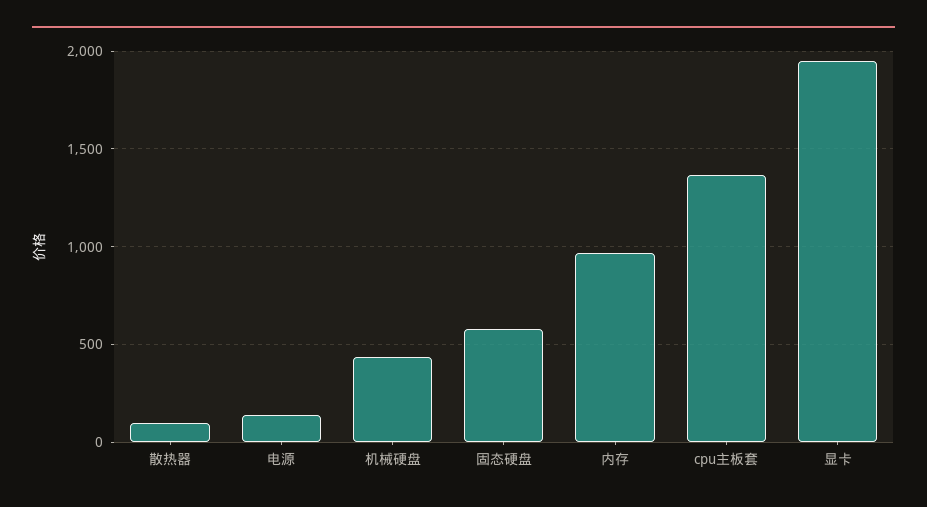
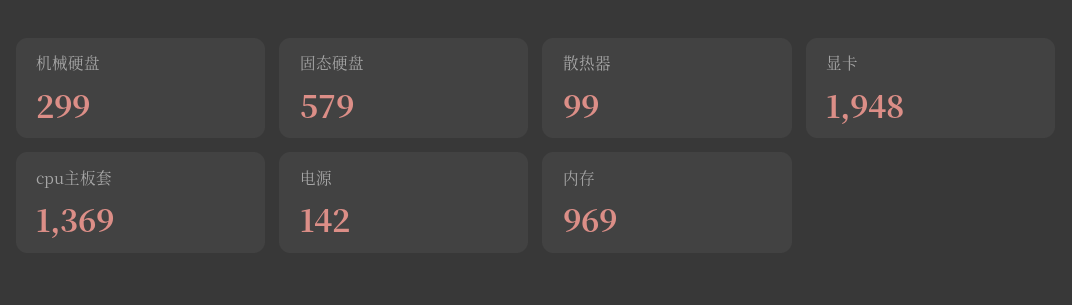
机械硬盘: 450 -> 299

